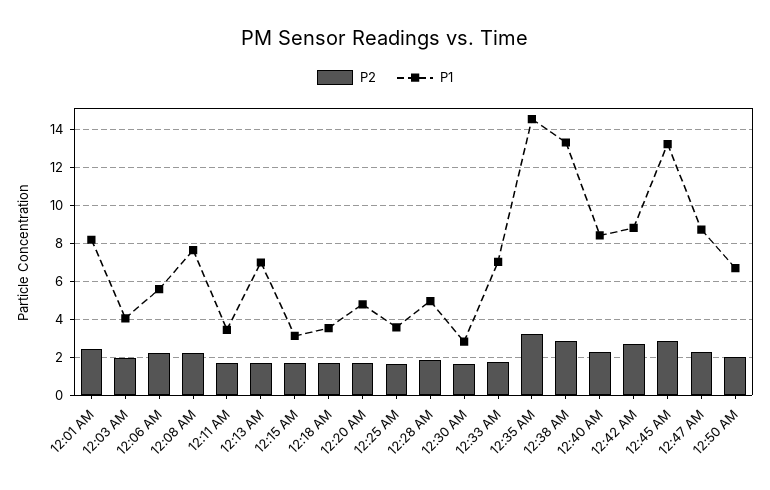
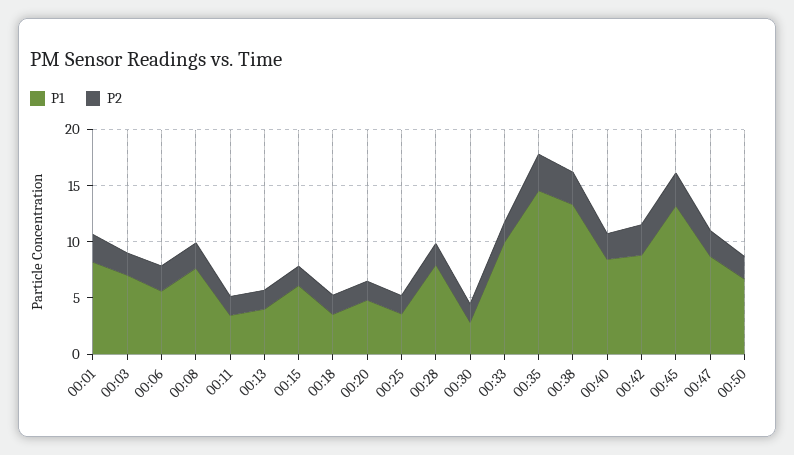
P1, 12:03 AM: 4 -> 7
P1, 12:13 AM: 7 -> 4
P1, 12:15 AM: 3 -> 6
P1, 12:28 AM: 5 -> 8
P1, 12:33 AM: 7 -> 10

